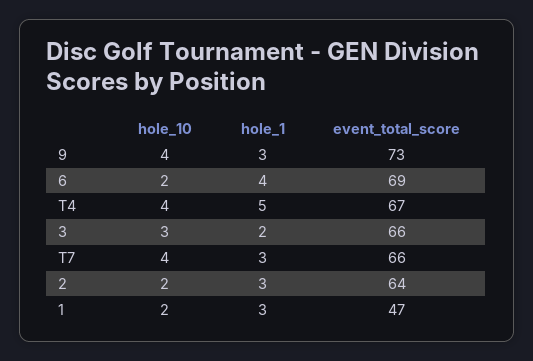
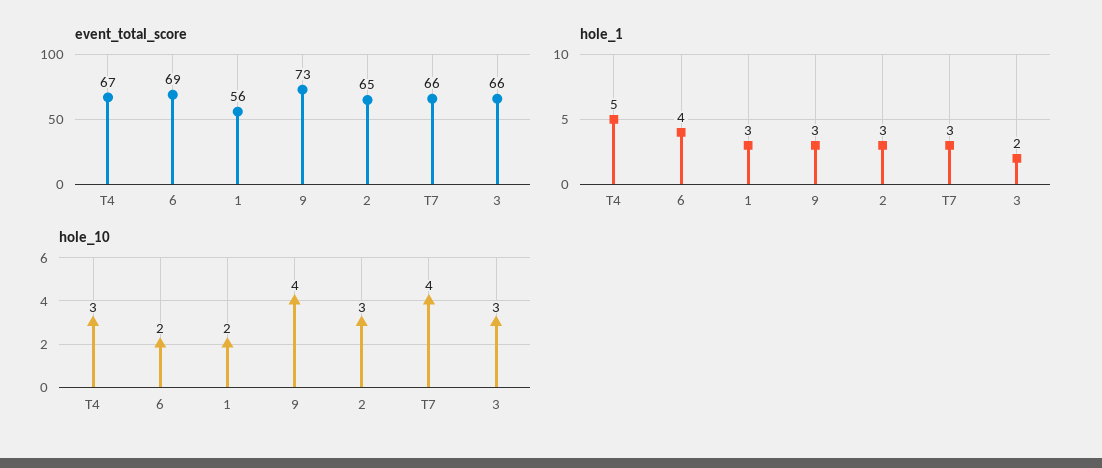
hole_10, T4: 4 -> 3
hole_10, 2: 2 -> 3
event_total_score, 2: 64 -> 65
event_total_score, 1: 47 -> 56

